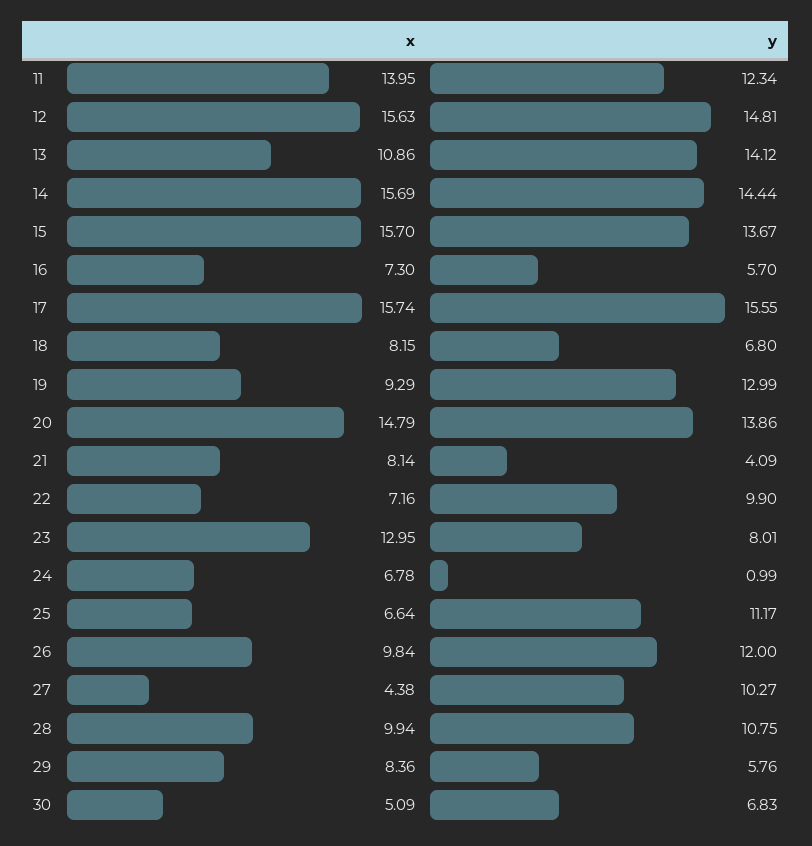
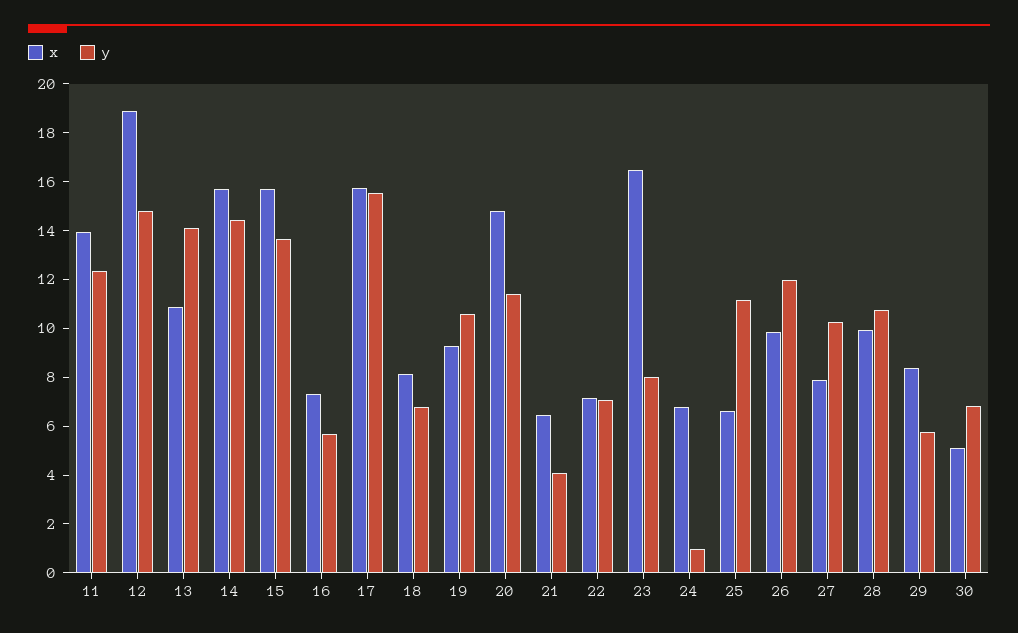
x, 12: 15.63 -> 19
y, 19: 12.99 -> 10.5
y, 20: 13.86 -> 11.5
x, 21: 8.14 -> 6.5
y, 22: 9.9 -> 7
x, 23: 12.95 -> 16.5
x, 27: 4.38 -> 8

